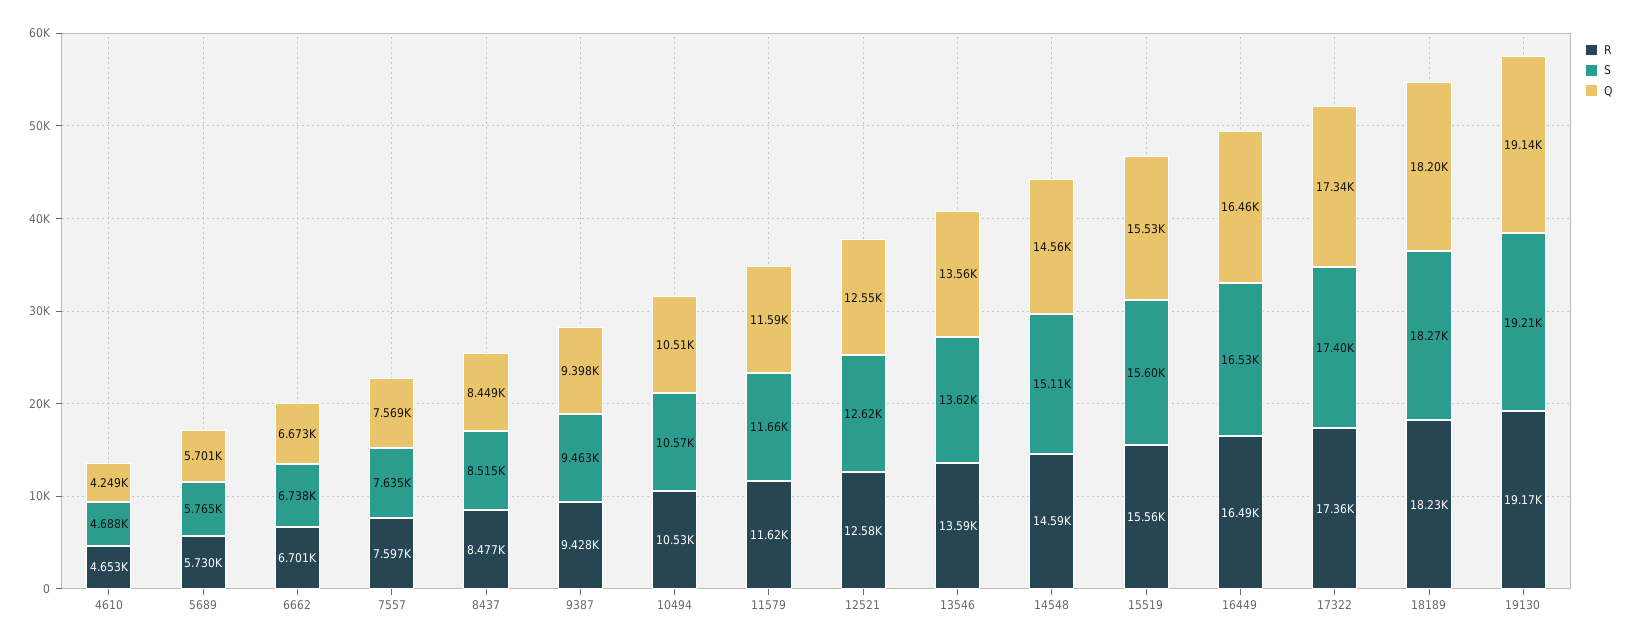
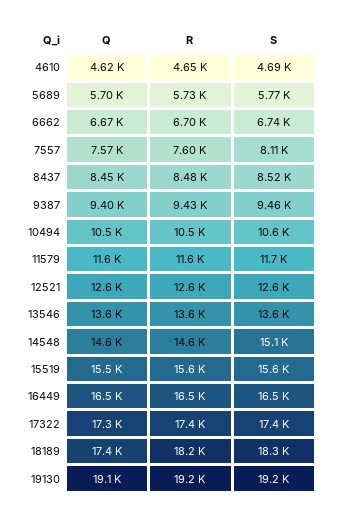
Q, 4610: 4249 -> 4620
S, 7557: 7635 -> 8110
Q, 18189: 18200 -> 17400

